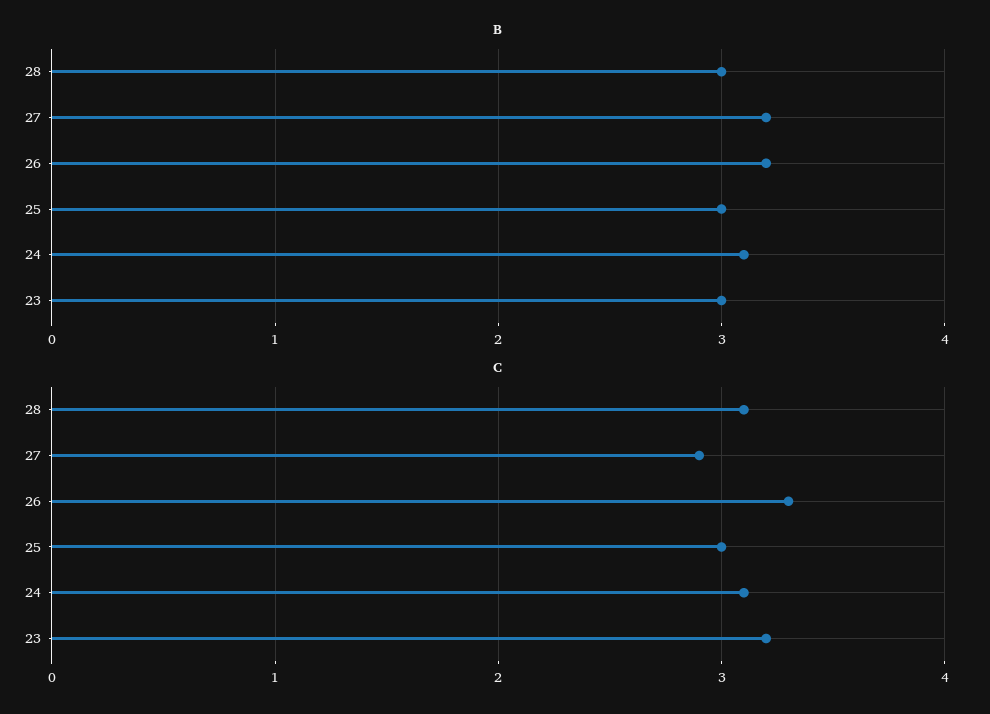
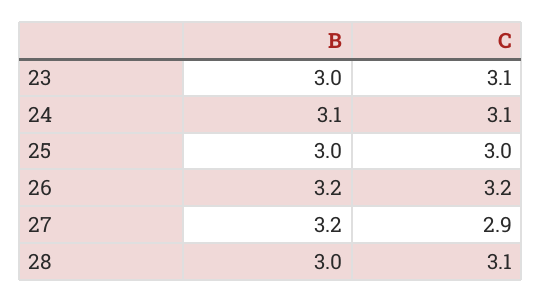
C, 26: 3.3 -> 3.2
C, 23: 3.2 -> 3.1

